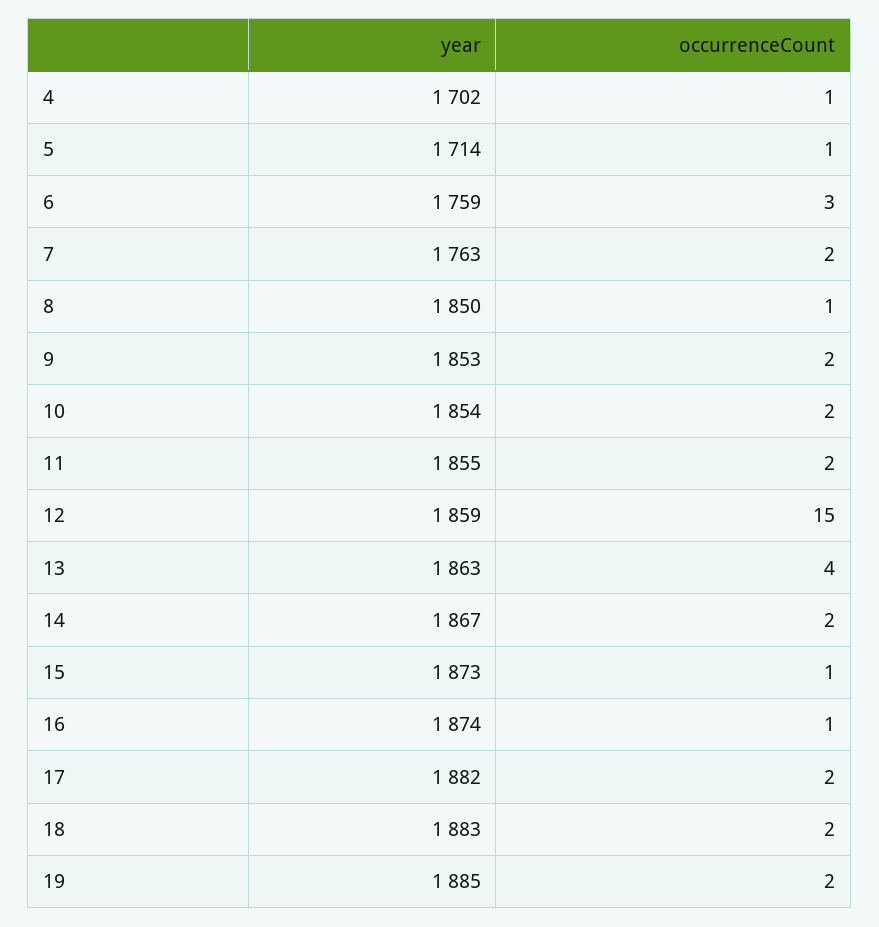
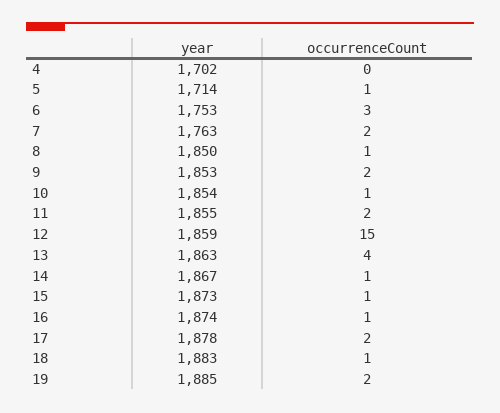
occurrenceCount, 4: 1 -> 0
year, 6: 1759 -> 1753
occurrenceCount, 10: 2 -> 1
occurrenceCount, 14: 2 -> 1
year, 17: 1882 -> 1878
occurrenceCount, 18: 2 -> 1

